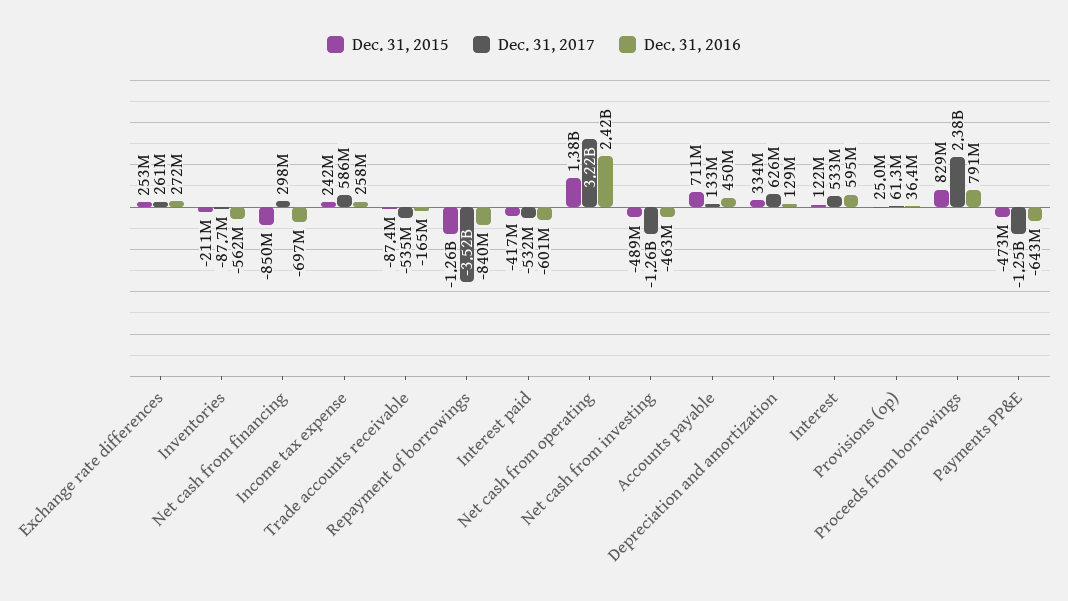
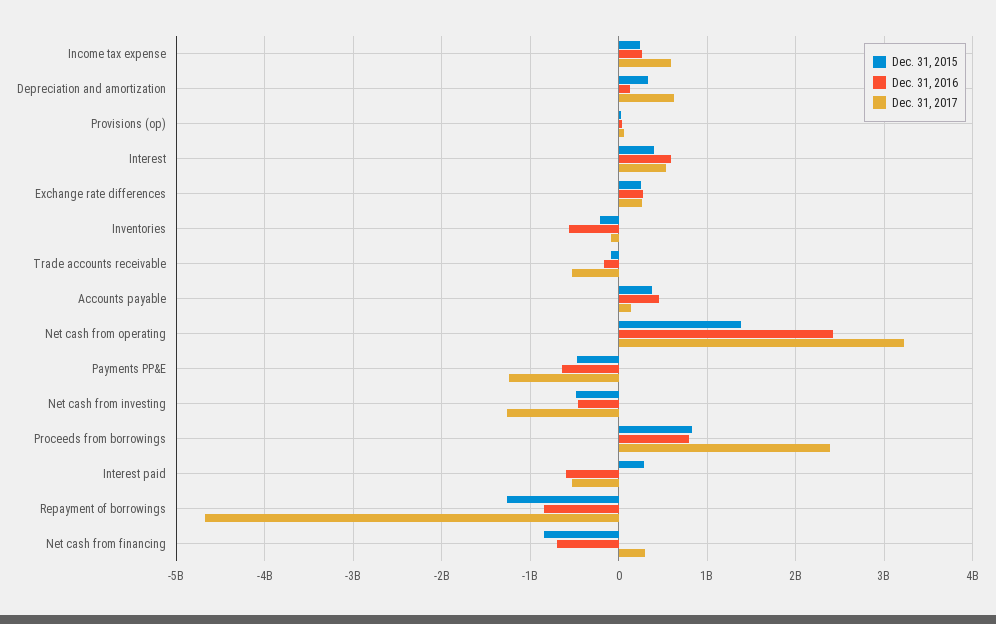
Dec. 31, 2017, Repayment of borrowings: -3520000000 -> -4700000000
Dec. 31, 2015, Interest paid: -417000000 -> 300000000
Dec. 31, 2015, Accounts payable: 711000000 -> 400000000
Dec. 31, 2015, Interest: 122000000 -> 400000000

